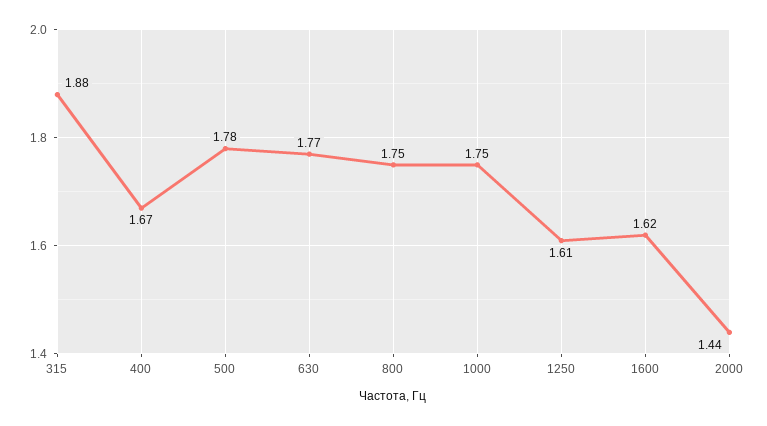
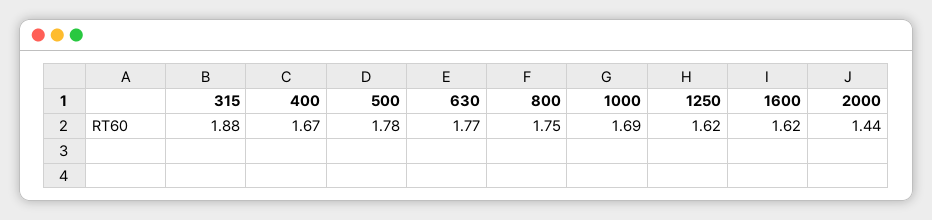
1000: 1.75 -> 1.69
1250: 1.61 -> 1.62

